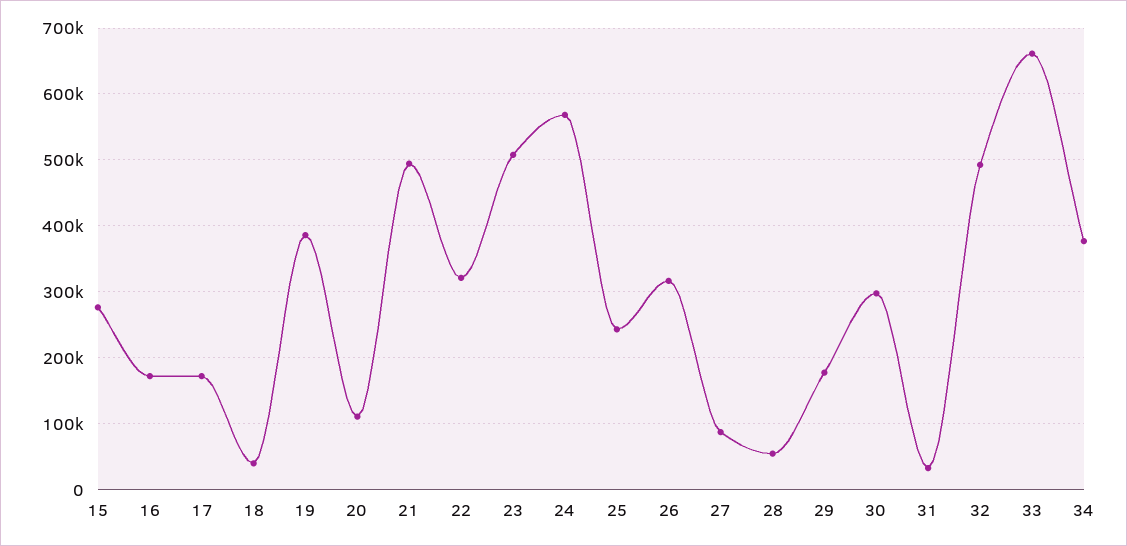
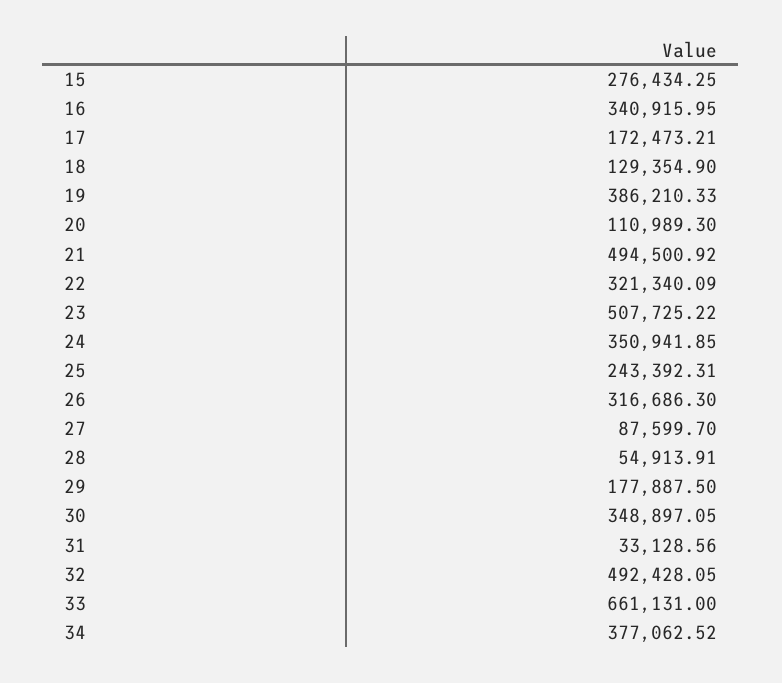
16: 170000 -> 340915.95
18: 40000 -> 129354.9
24: 570000 -> 350941.85
30: 300000 -> 348897.05

